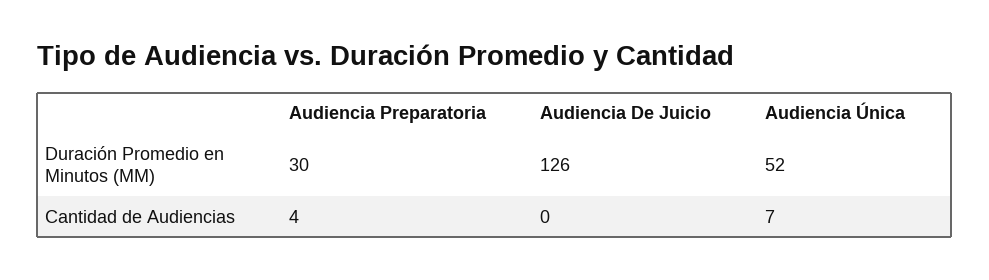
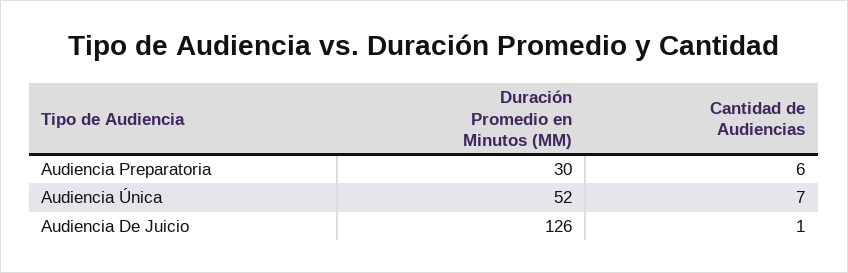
Audiencia Preparatoria, Cantidad de Audiencias: 4 -> 6
Audiencia De Juicio, Cantidad de Audiencias: 0 -> 1

